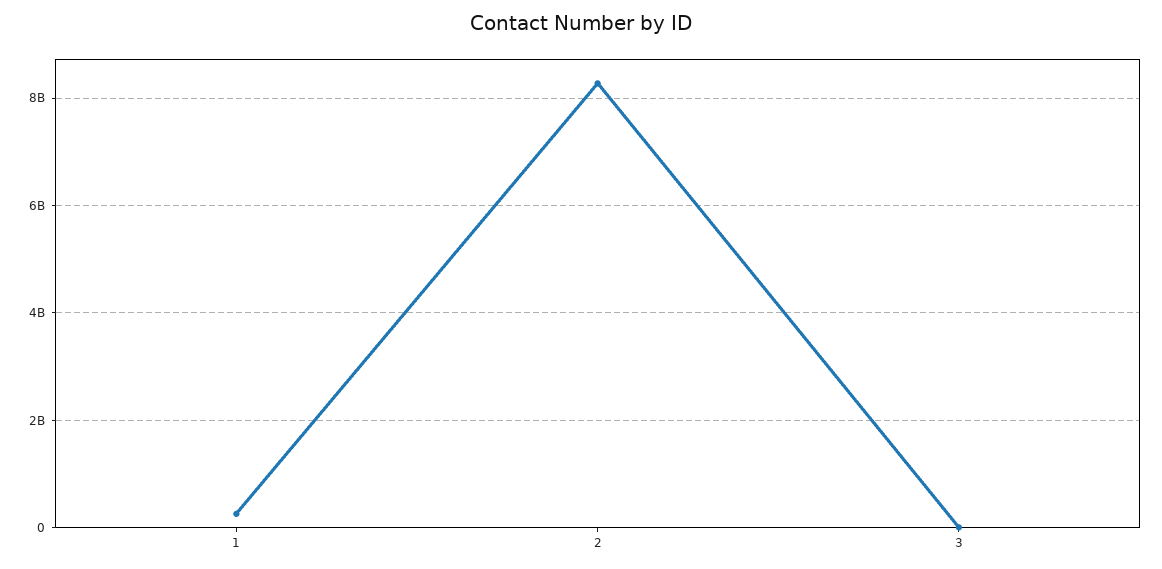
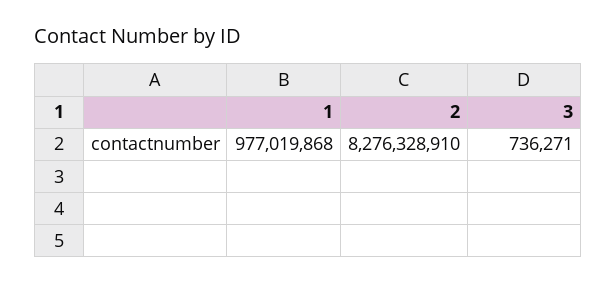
1: 200000000 -> 977019868

